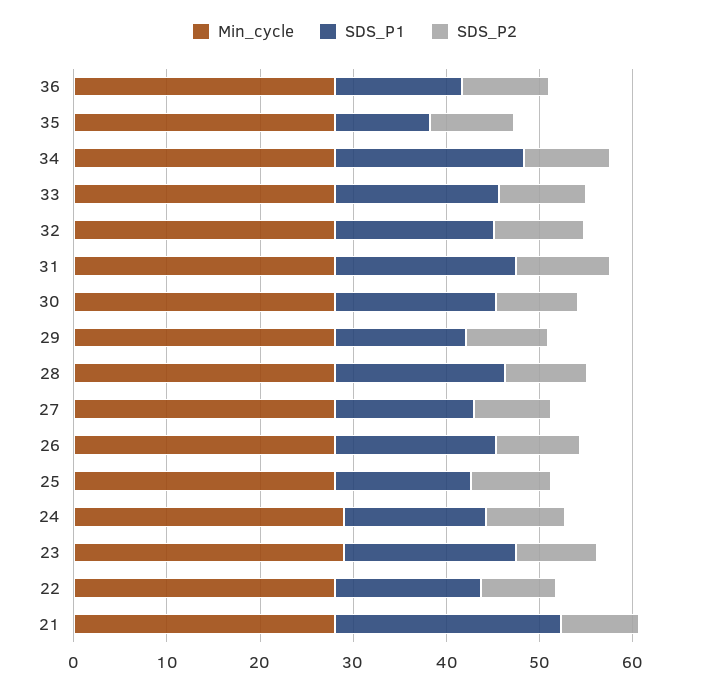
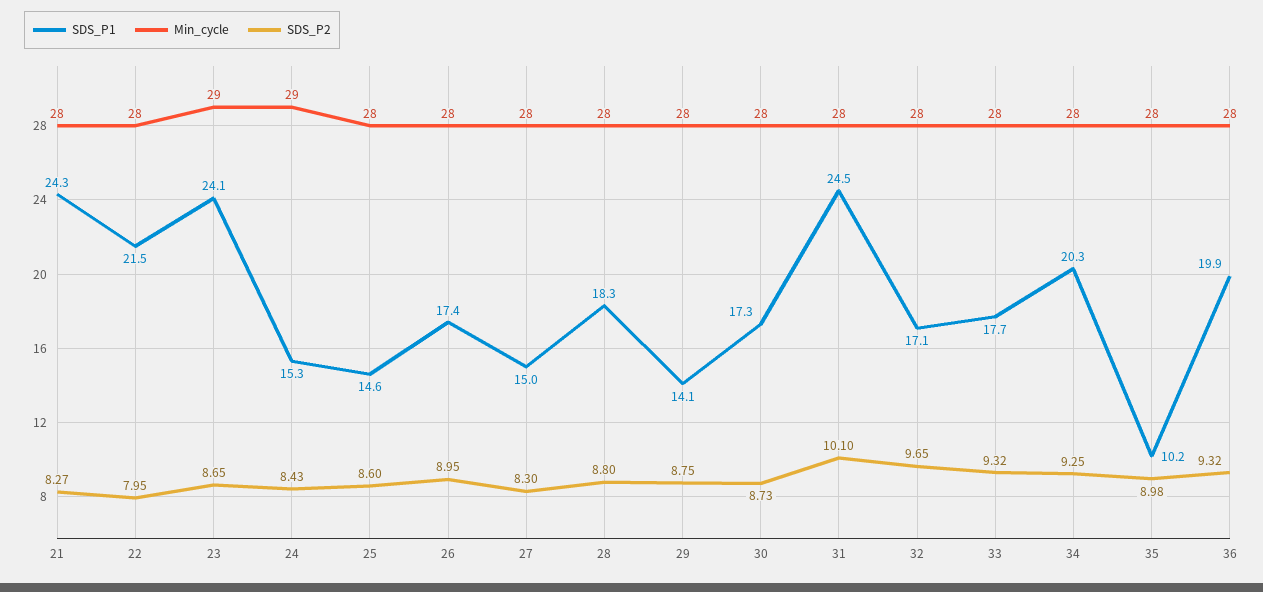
SDS_P1, 36: 14 -> 19.9
SDS_P1, 31: 20 -> 24.5
SDS_P1, 23: 18 -> 24.1
SDS_P1, 22: 16 -> 21.5

